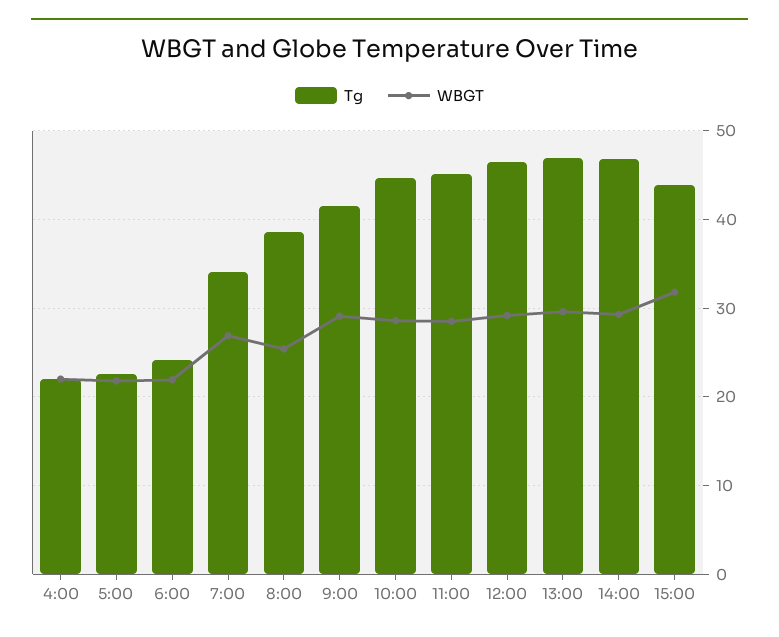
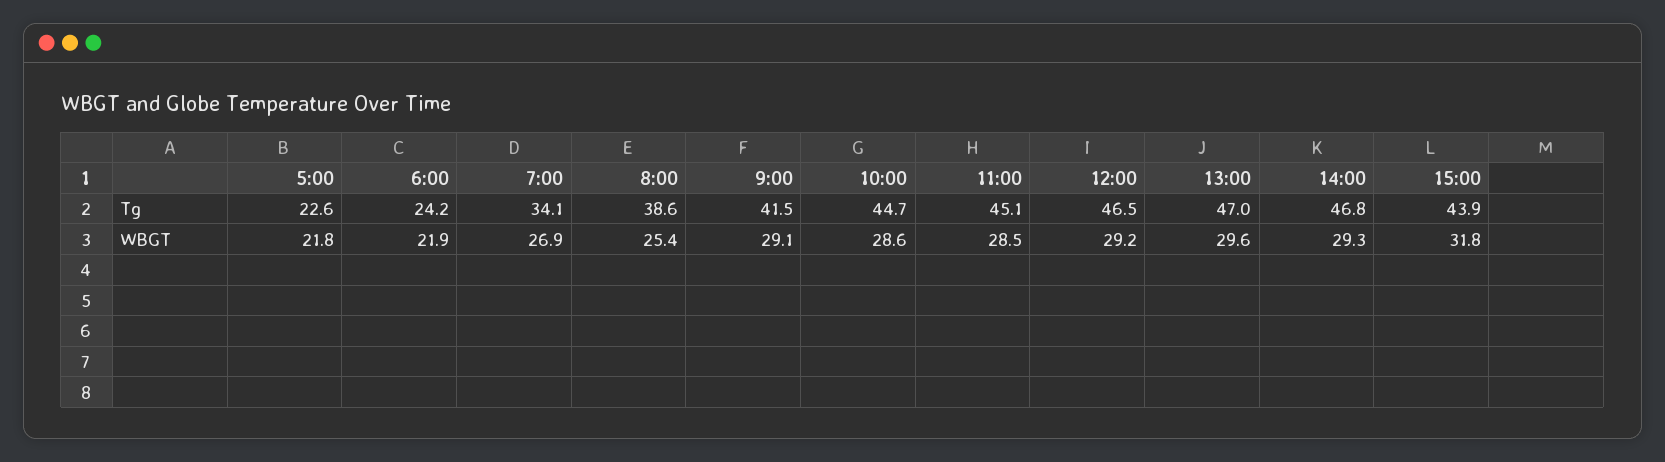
Tg, 4:00: 22 -> none
WBGT, 4:00: 22 -> none

